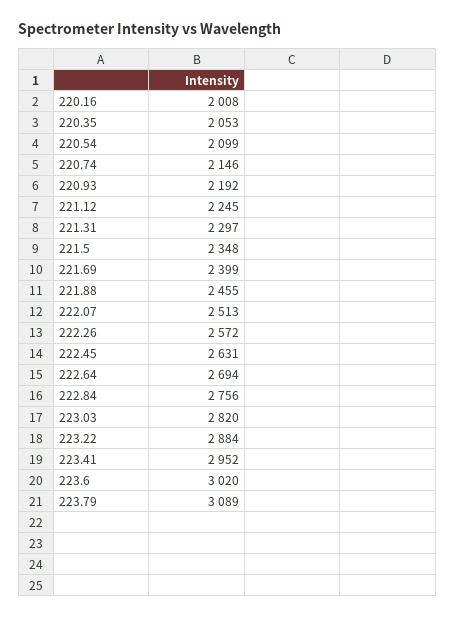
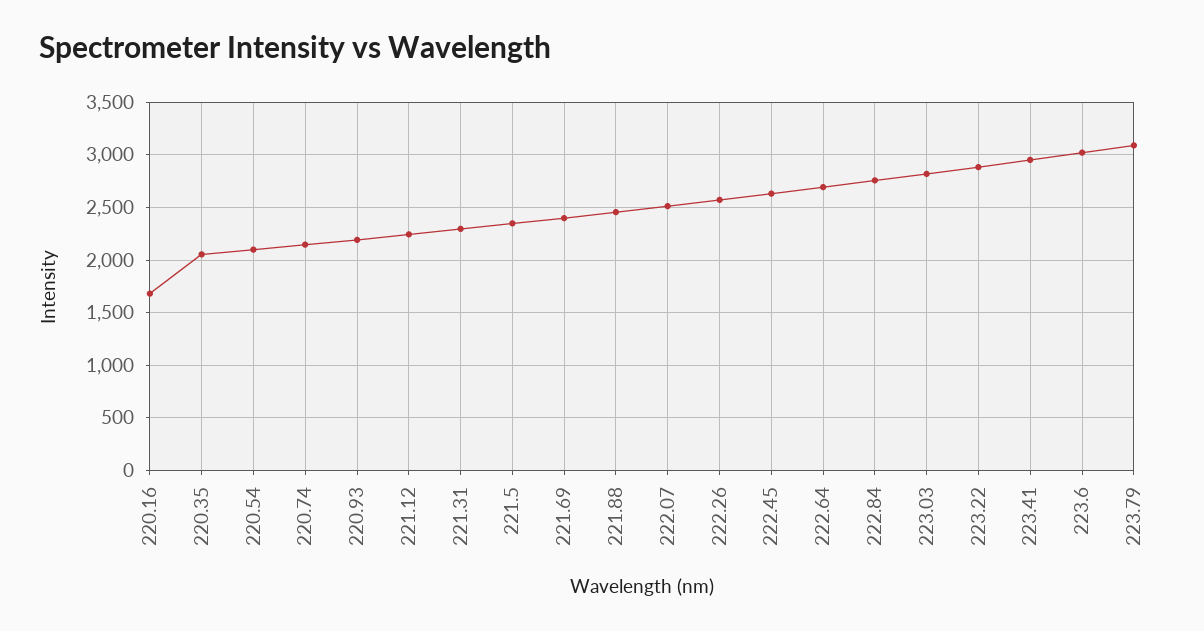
220.16: 2008 -> 1700

